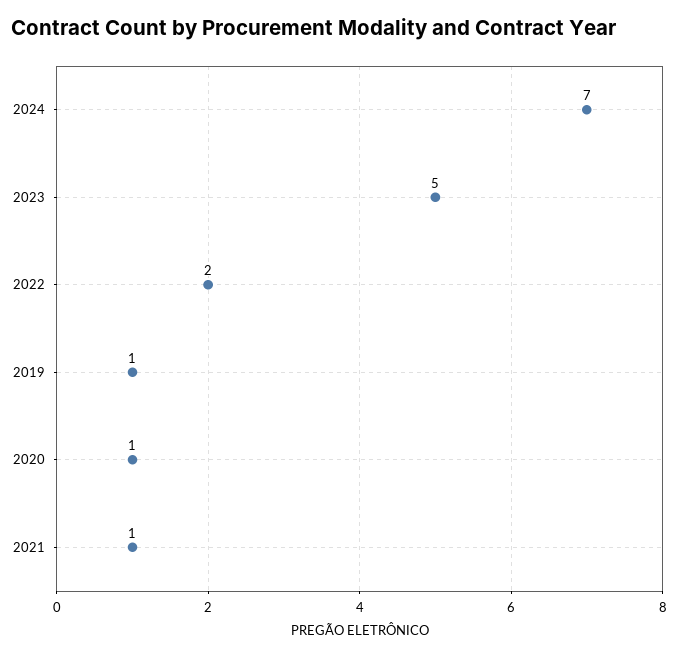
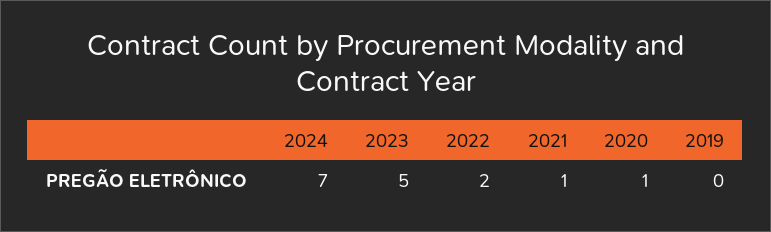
2019: 1 -> 0

